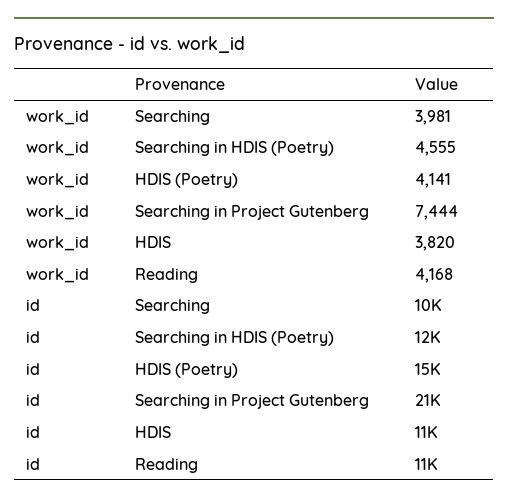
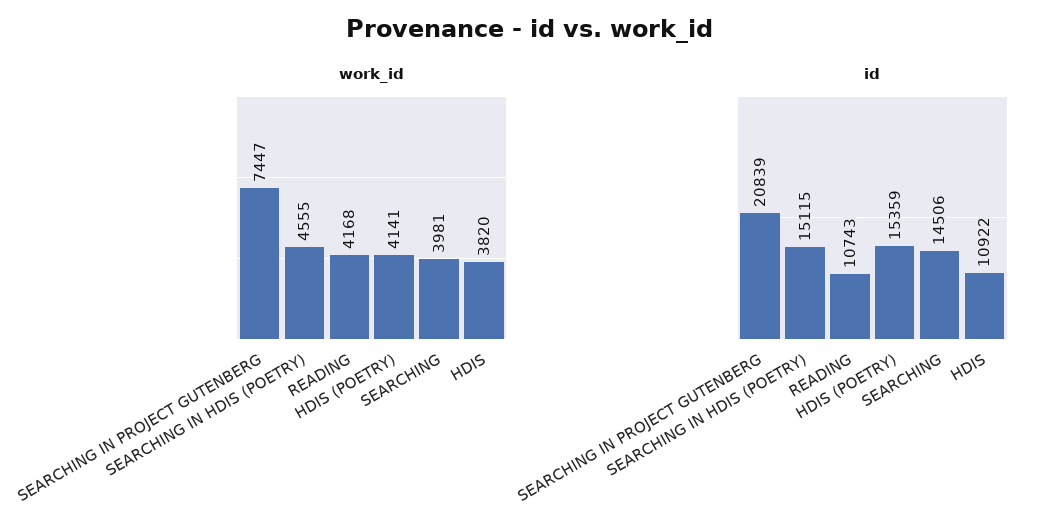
work_id, Searching in Project Gutenberg: 7444 -> 7447
id, Searching: 10000 -> 14506
id, Searching in HDIS (Poetry): 12000 -> 15115

